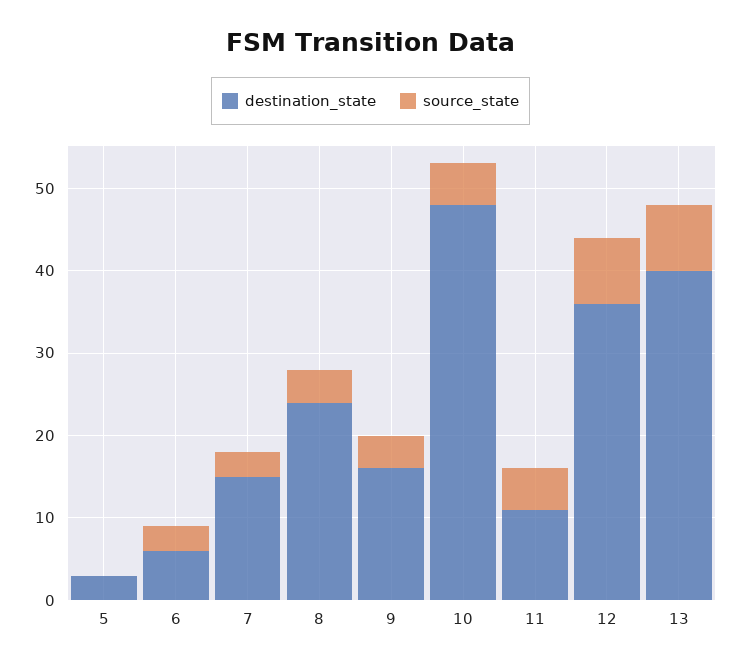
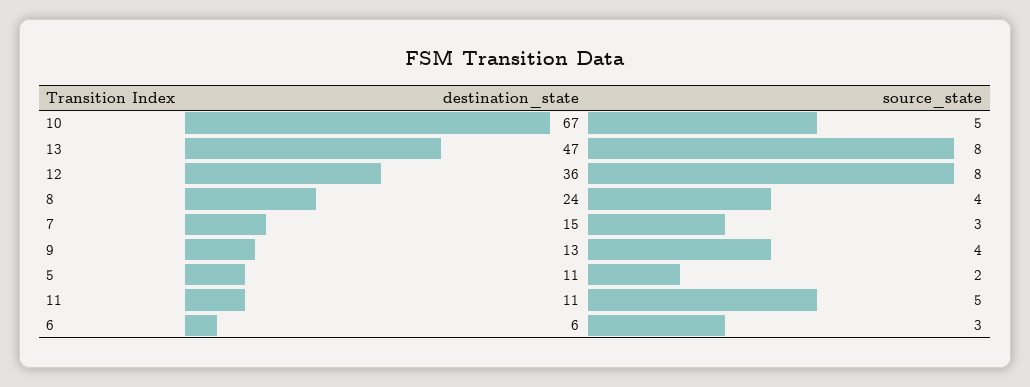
destination_state, 5: 3 -> 11
source_state, 5: 0 -> 2
destination_state, 9: 16 -> 13
destination_state, 10: 48 -> 67
destination_state, 13: 40 -> 47

